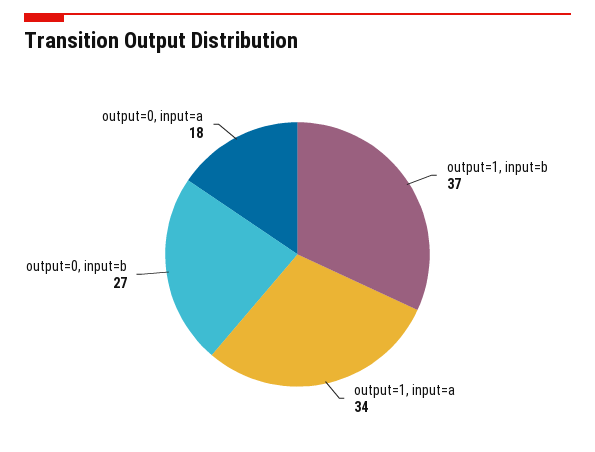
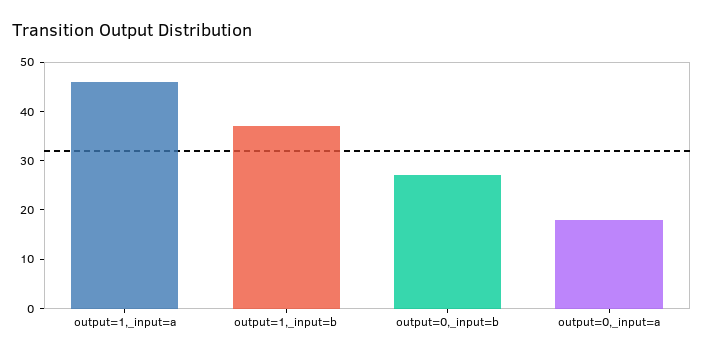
output=1, input=a: 34 -> 45

